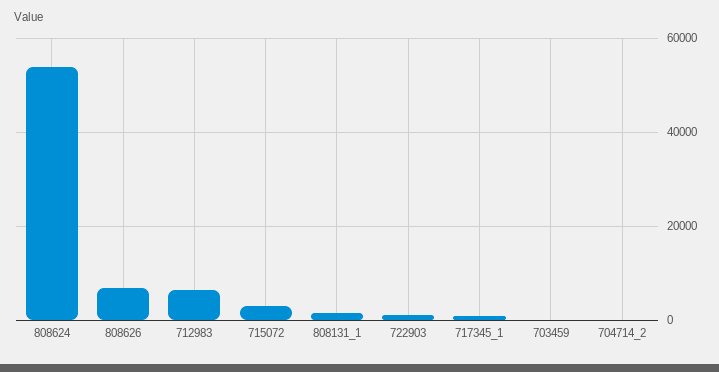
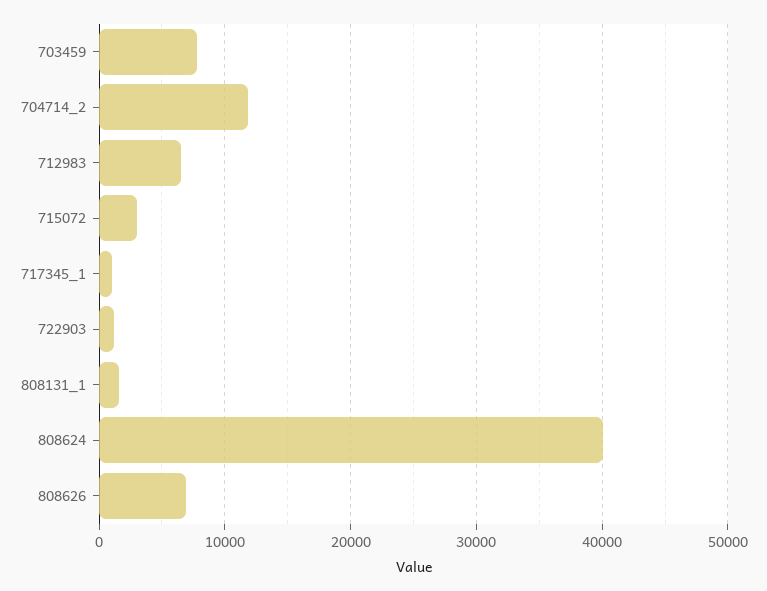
808624: 54000 -> 40000
703459: 0 -> 8000
704714_2: 0 -> 12000

